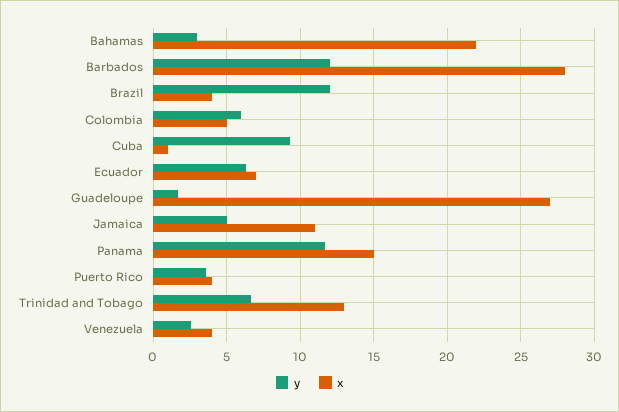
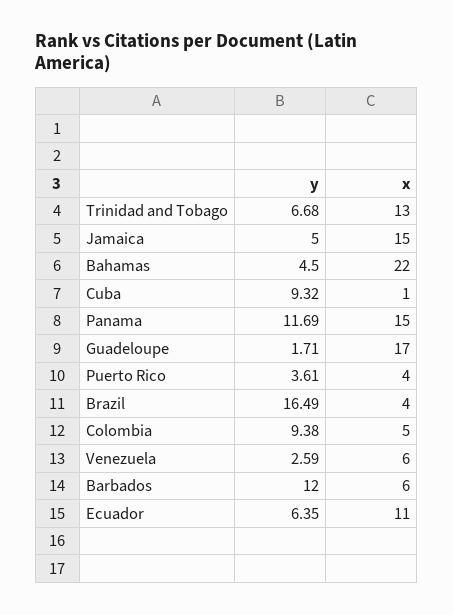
y, Bahamas: 3 -> 4.5
x, Barbados: 28 -> 6
y, Brazil: 12 -> 16.49
y, Colombia: 6 -> 9.38
x, Ecuador: 7 -> 11
x, Guadeloupe: 27 -> 17
x, Jamaica: 11 -> 15
x, Venezuela: 4 -> 6

